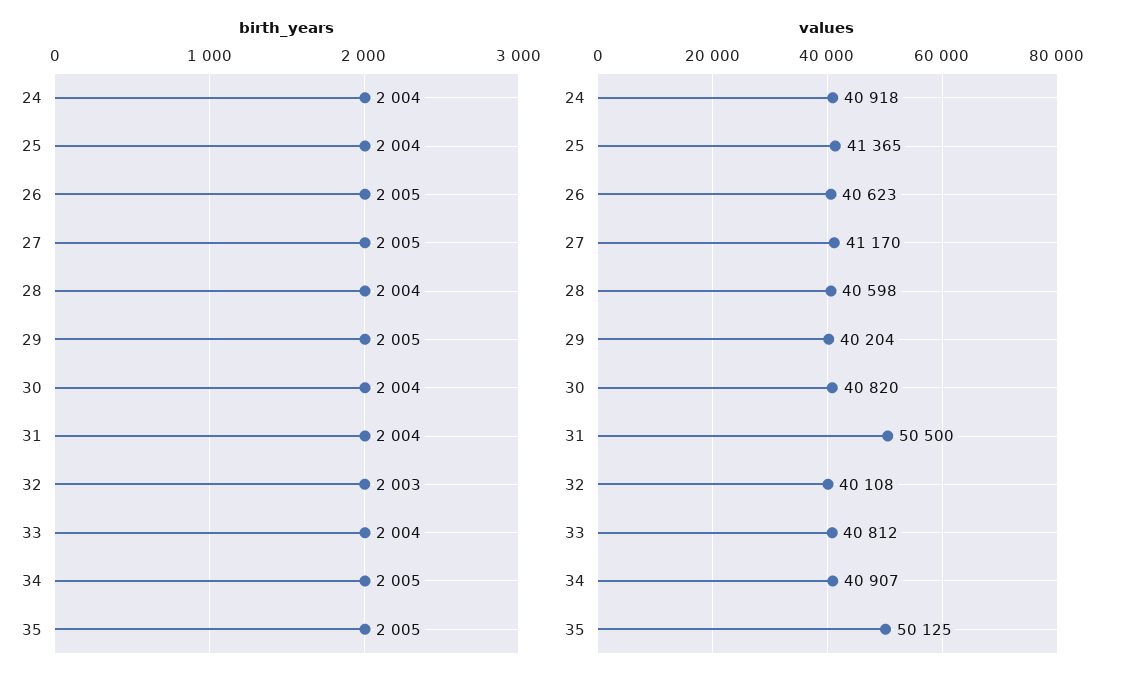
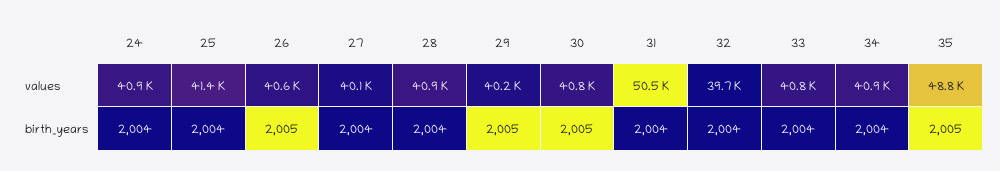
birth_years, 27: 2005 -> 2004
birth_years, 30: 2004 -> 2005
birth_years, 32: 2003 -> 2004
birth_years, 34: 2005 -> 2004
values, 27: 41170 -> 40100
values, 28: 40598 -> 40900
values, 32: 40108 -> 39700
values, 35: 50125 -> 48800

